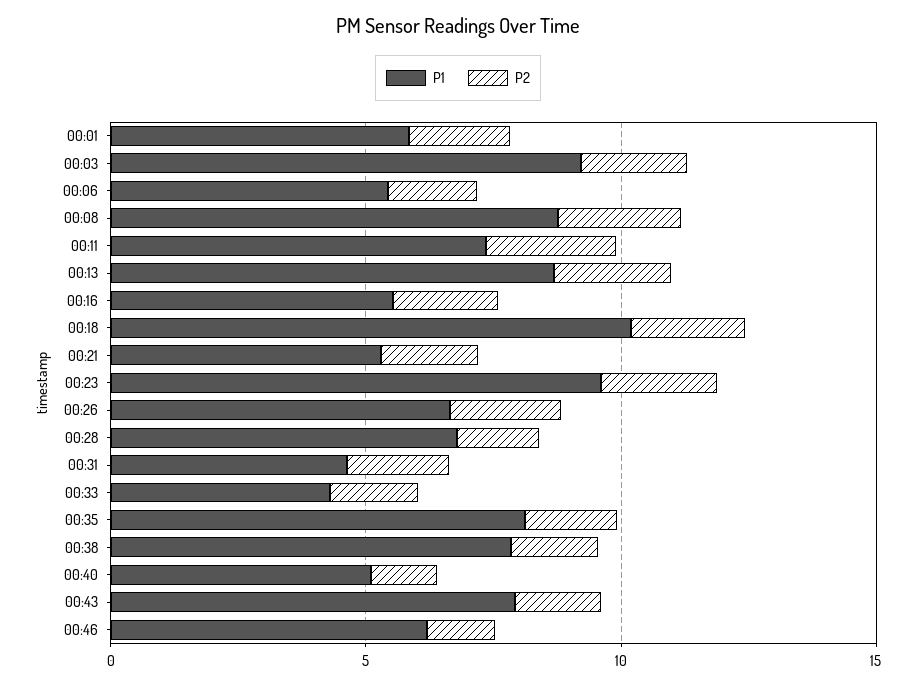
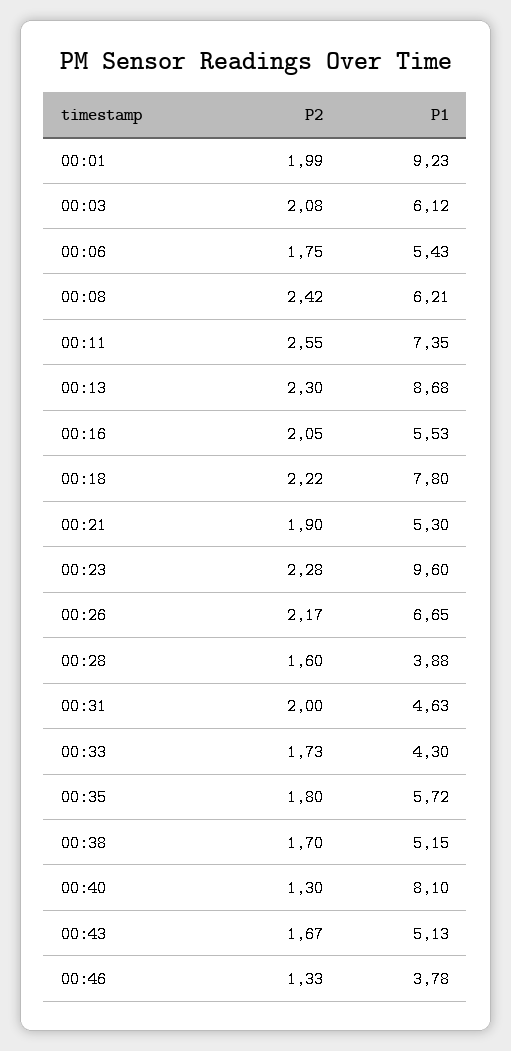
P1, 00:01: 6 -> 9.23
P1, 00:03: 9 -> 6.12
P1, 00:08: 9 -> 6.21
P1, 00:18: 10 -> 7.8
P1, 00:28: 7 -> 3.88
P1, 00:35: 8 -> 5.72
P1, 00:38: 8 -> 5.15
P1, 00:40: 5 -> 8.1
P1, 00:43: 8 -> 5.13
P1, 00:46: 6 -> 3.78

